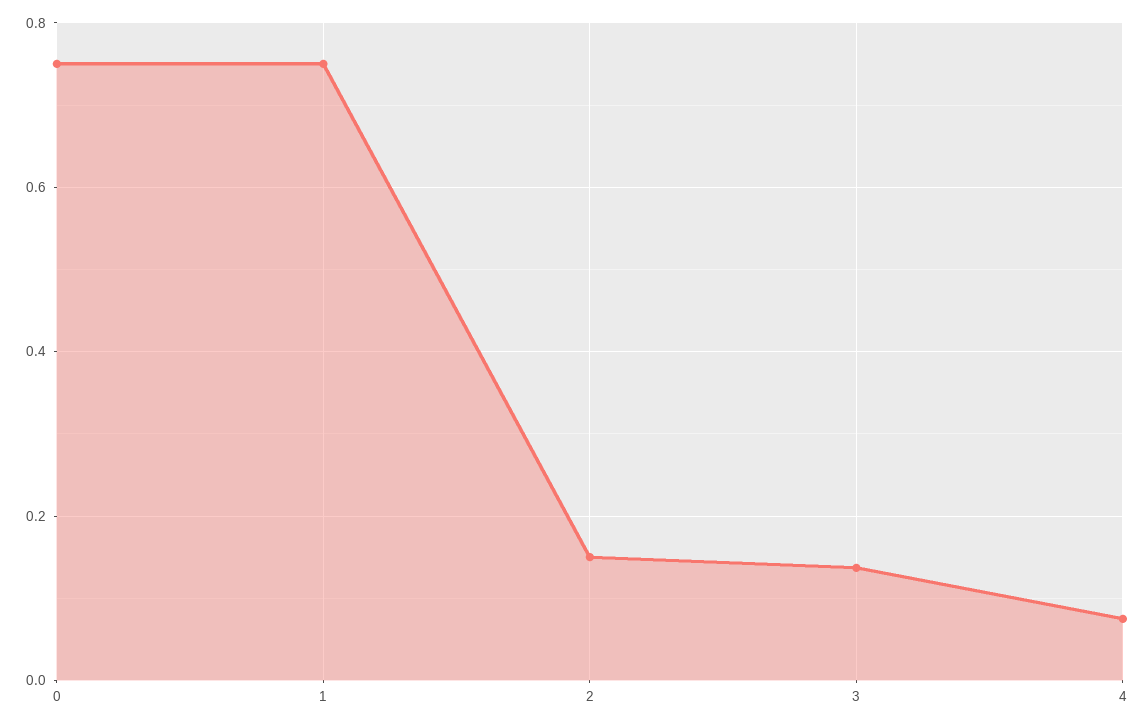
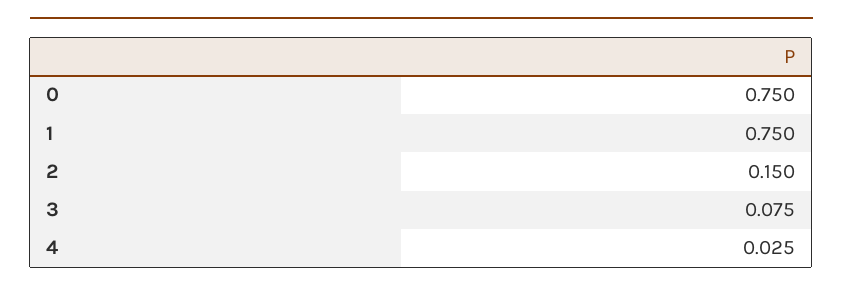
3: 0.14 -> 0.075
4: 0.08 -> 0.025

